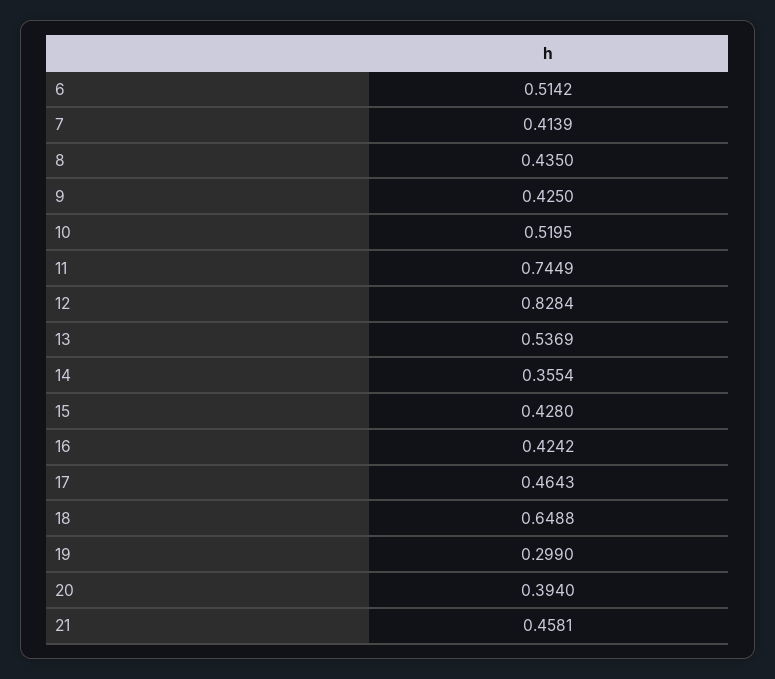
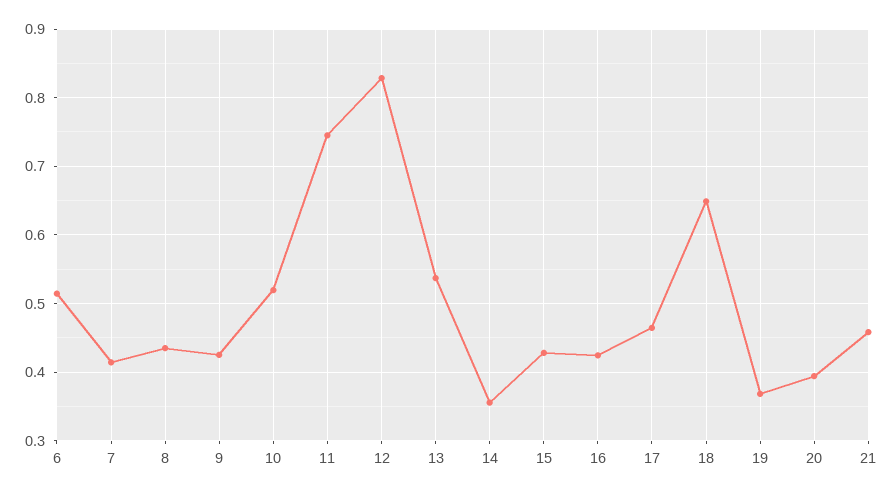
19: 0.299 -> 0.37

